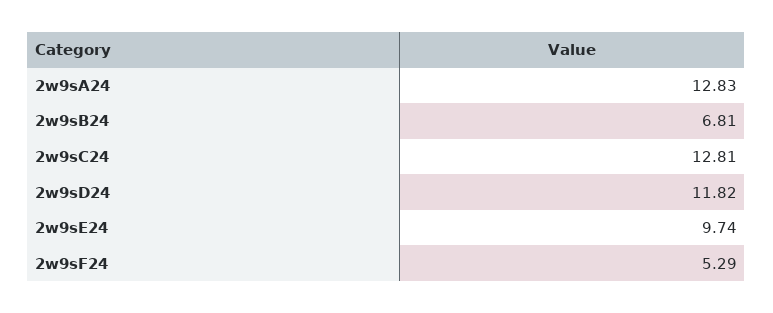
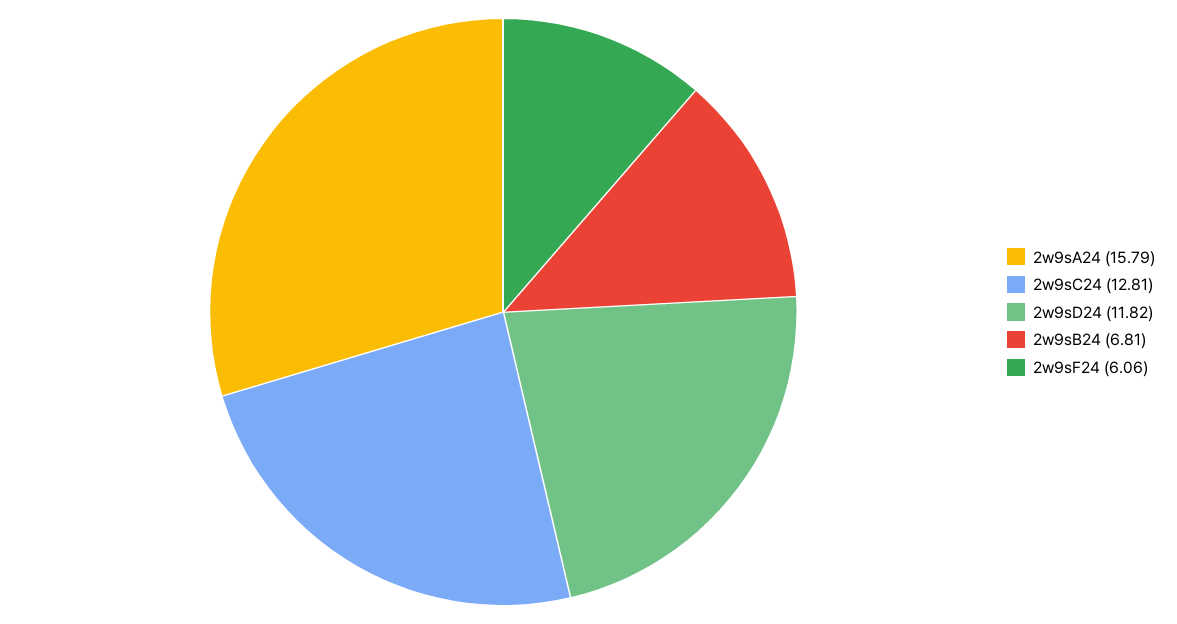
2w9sA24: 12.83 -> 15.79
2w9sE24: 9.74 -> none
2w9sF24: 5.29 -> 6.06

